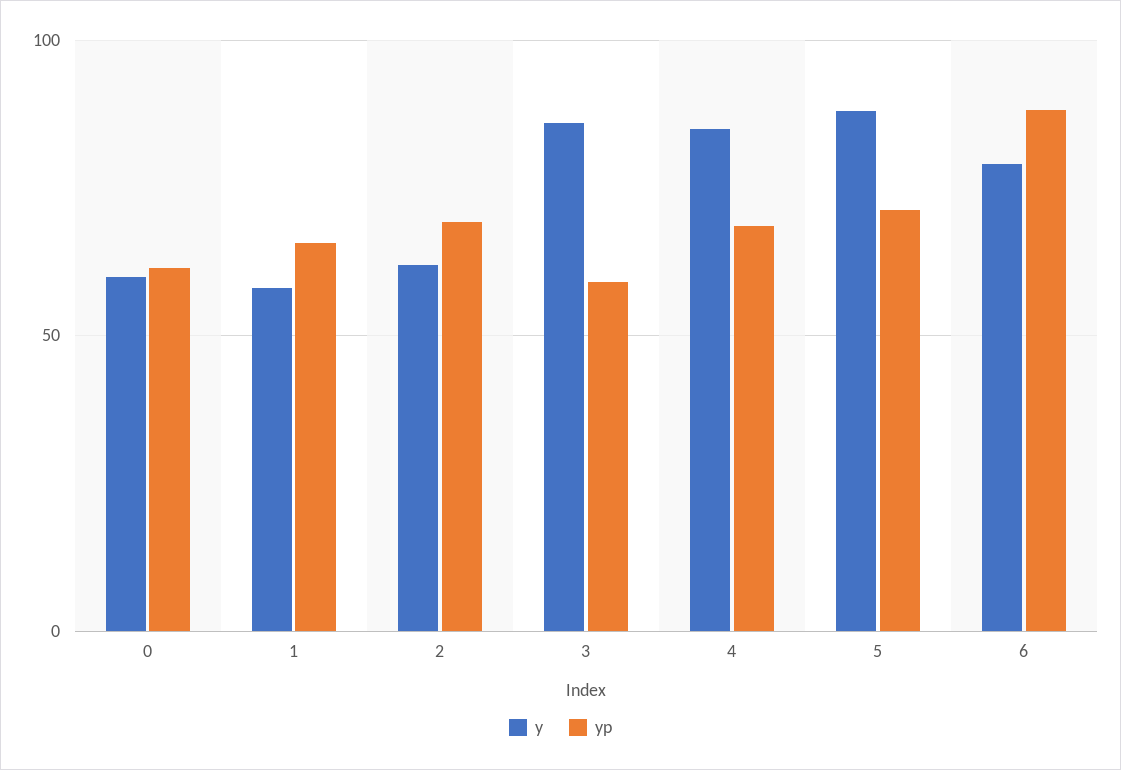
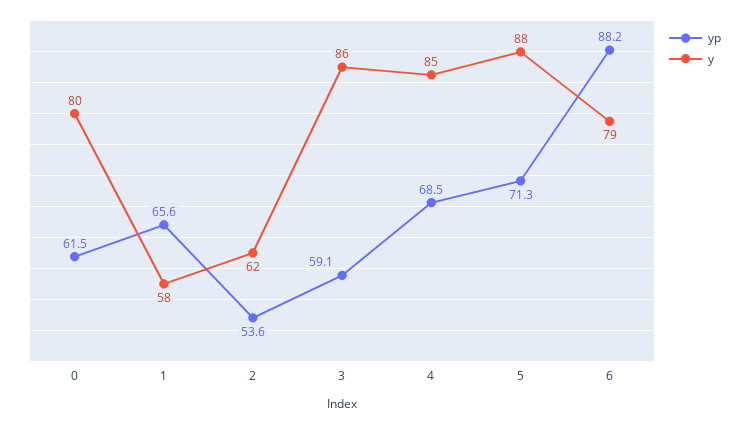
y, 0: 60 -> 80
yp, 2: 70 -> 53.6

